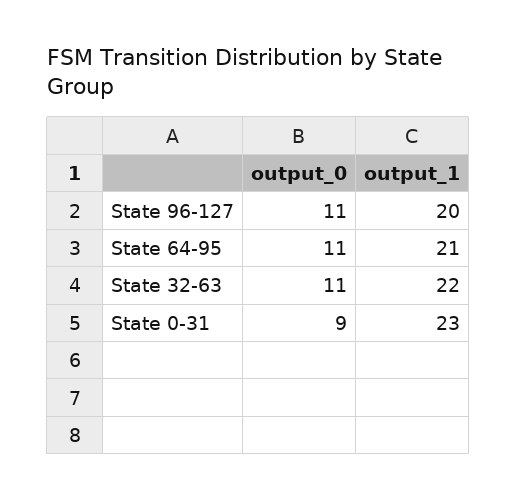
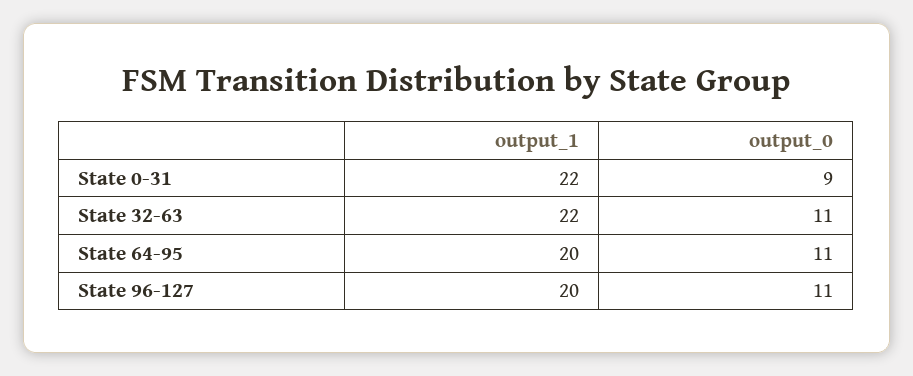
output_1, State 64-95: 21 -> 20
output_1, State 0-31: 23 -> 22

